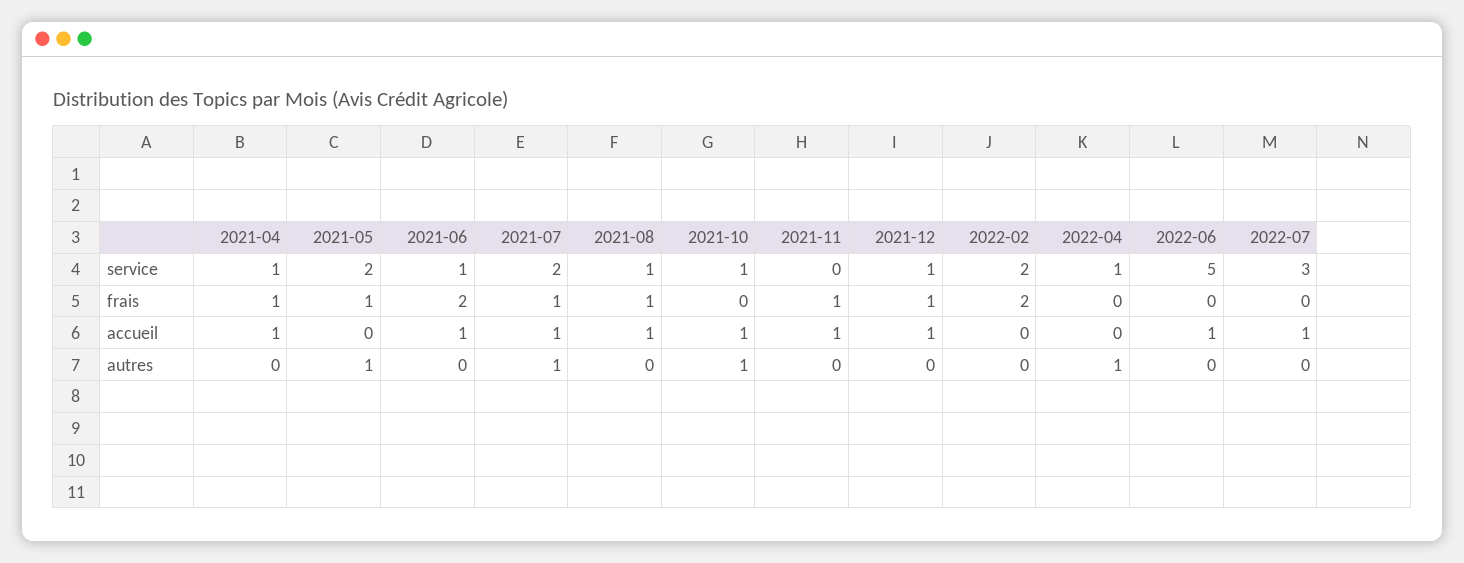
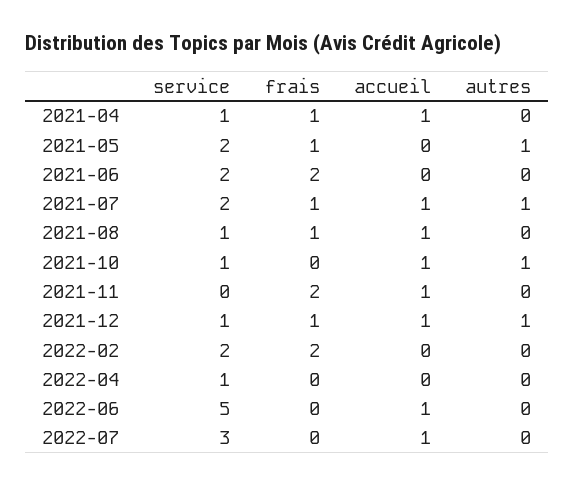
2021-06, service: 1 -> 2
2021-11, frais: 1 -> 2
2021-06, accueil: 1 -> 0
2021-12, autres: 0 -> 1
2022-04, autres: 1 -> 0

